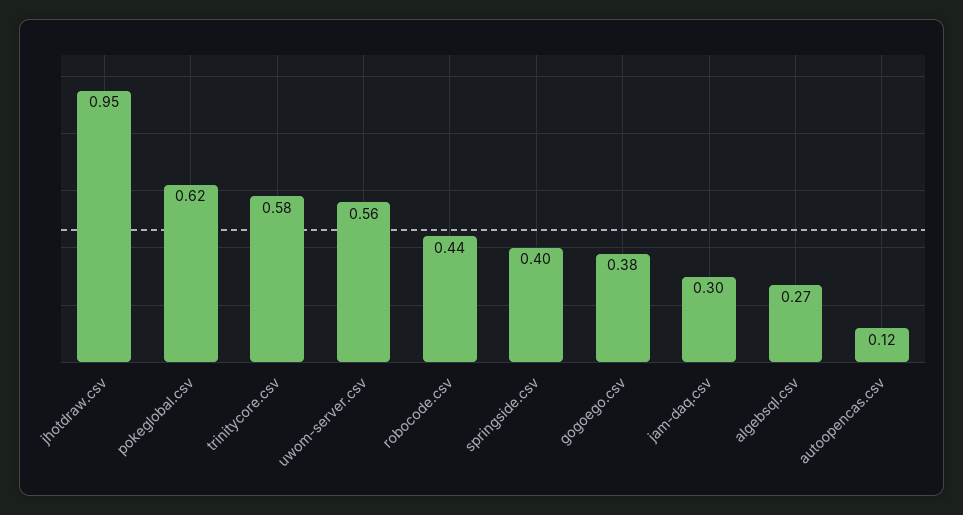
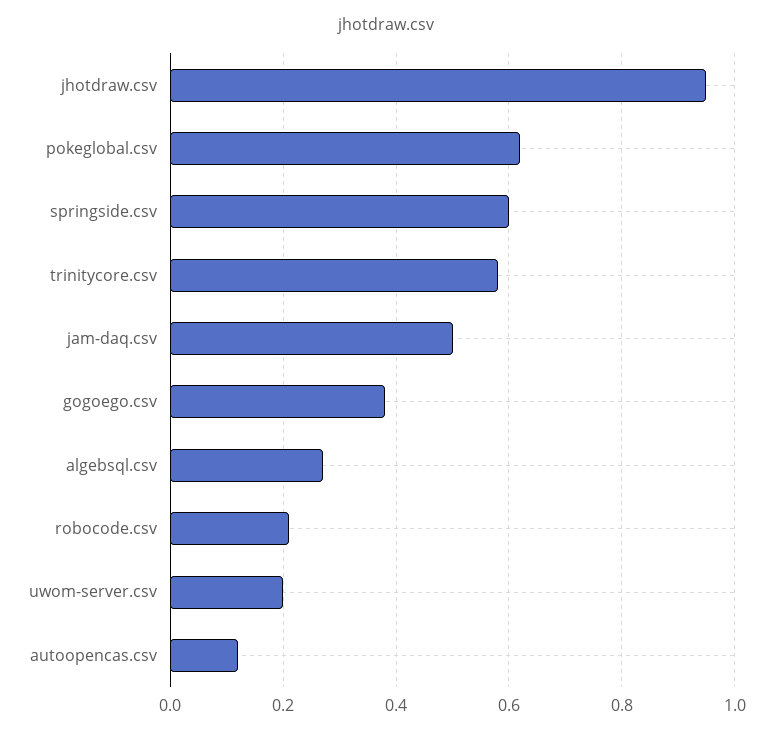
uwom-server.csv: 0.56 -> 0.2
robocode.csv: 0.44 -> 0.2
springside.csv: 0.4 -> 0.6
jam-daq.csv: 0.3 -> 0.5

